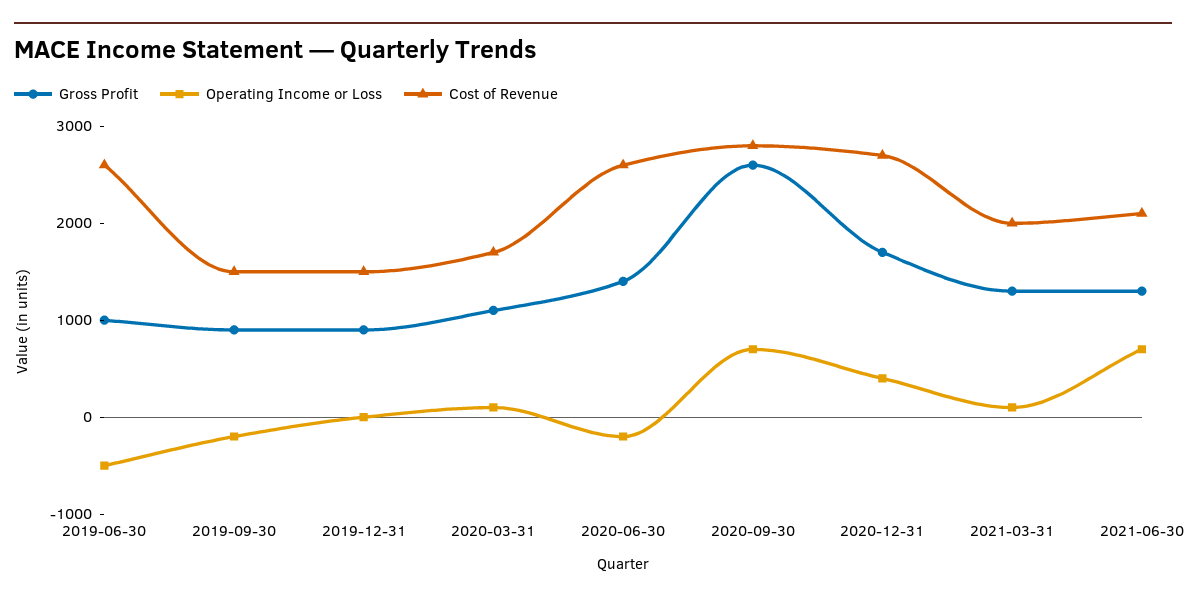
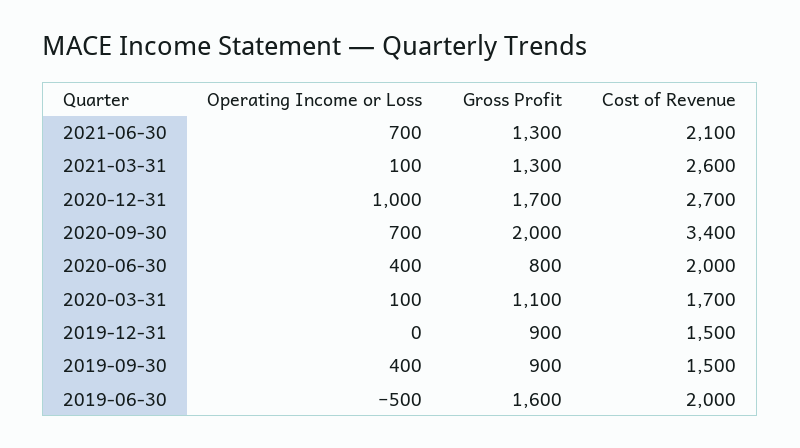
Gross Profit, 2019-06-30: 1000 -> 1600
Cost of Revenue, 2019-06-30: 2600 -> 2000
Operating Income or Loss, 2019-09-30: -200 -> 400
Gross Profit, 2020-06-30: 1400 -> 800
Operating Income or Loss, 2020-06-30: -200 -> 400
Cost of Revenue, 2020-06-30: 2600 -> 2000
Gross Profit, 2020-09-30: 2600 -> 2000
Cost of Revenue, 2020-09-30: 2800 -> 3400
Operating Income or Loss, 2020-12-31: 400 -> 1000
Cost of Revenue, 2021-03-31: 2000 -> 2600

